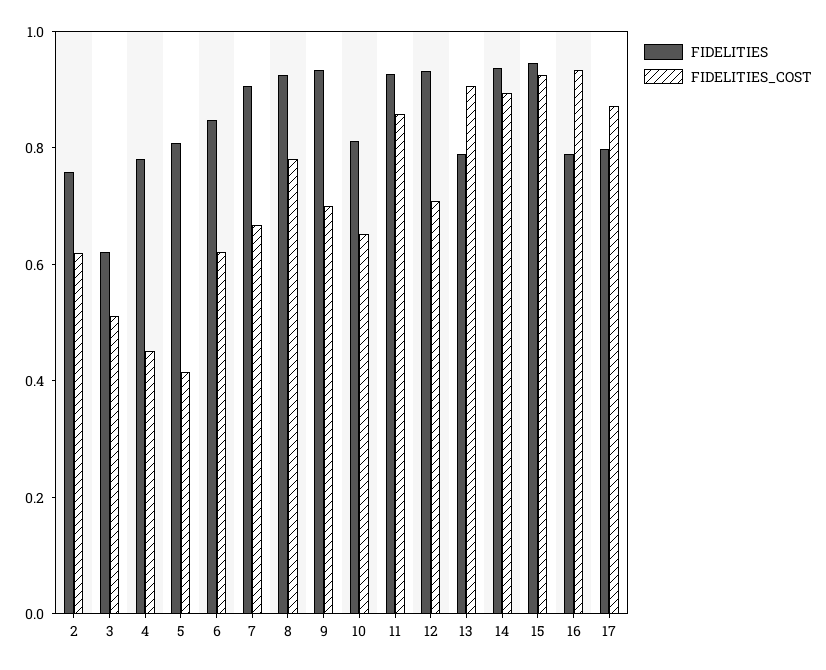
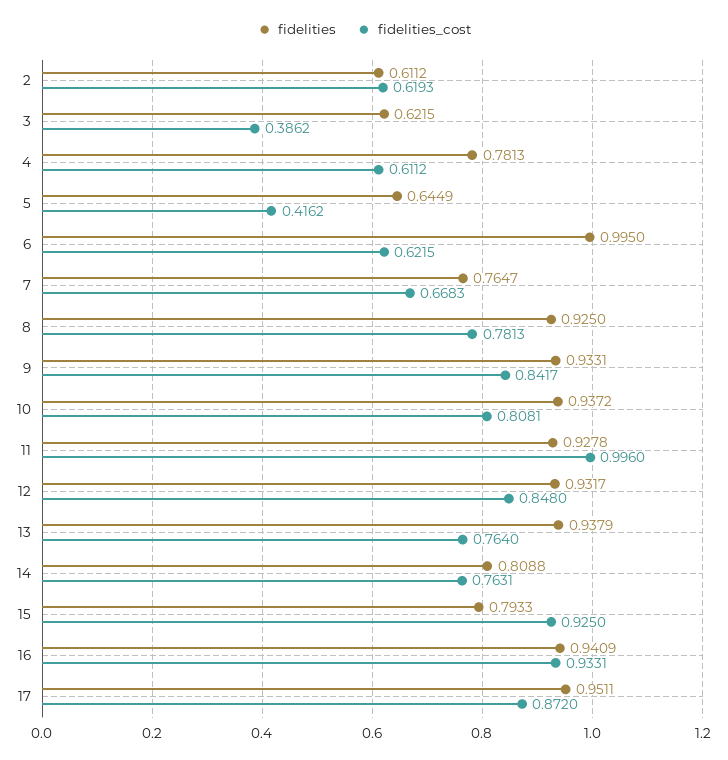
FIDELITIES, 2: 0.75 -> 0.6112
FIDELITIES_COST, 3: 0.5 -> 0.3862
FIDELITIES_COST, 4: 0.45 -> 0.6112
FIDELITIES, 5: 0.8 -> 0.6449
FIDELITIES, 6: 0.85 -> 0.995
FIDELITIES, 7: 0.9 -> 0.7647
FIDELITIES_COST, 9: 0.7 -> 0.8417
FIDELITIES, 10: 0.8 -> 0.9372
FIDELITIES_COST, 10: 0.65 -> 0.8081
FIDELITIES_COST, 11: 0.85 -> 0.996
FIDELITIES_COST, 12: 0.7 -> 0.848
FIDELITIES, 13: 0.8 -> 0.9379
FIDELITIES_COST, 13: 0.9 -> 0.764
FIDELITIES, 14: 0.95 -> 0.8088
FIDELITIES_COST, 14: 0.9 -> 0.7631
FIDELITIES, 15: 0.95 -> 0.7933
FIDELITIES, 16: 0.8 -> 0.9409
FIDELITIES, 17: 0.8 -> 0.9511

